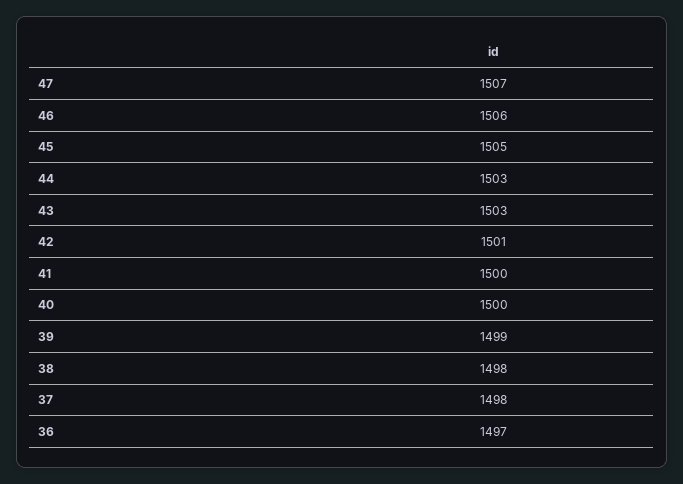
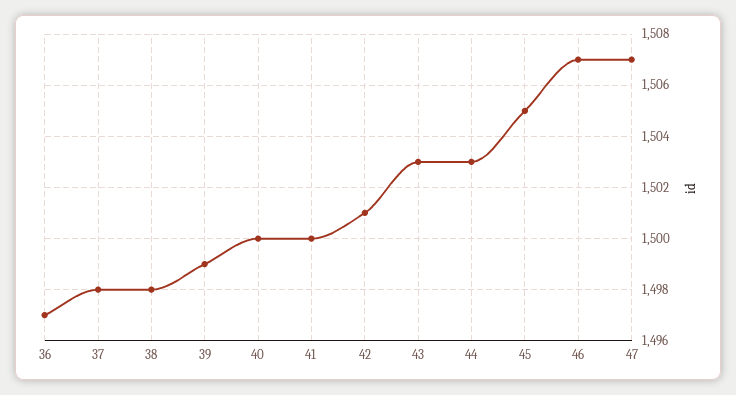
46: 1506 -> 1507

